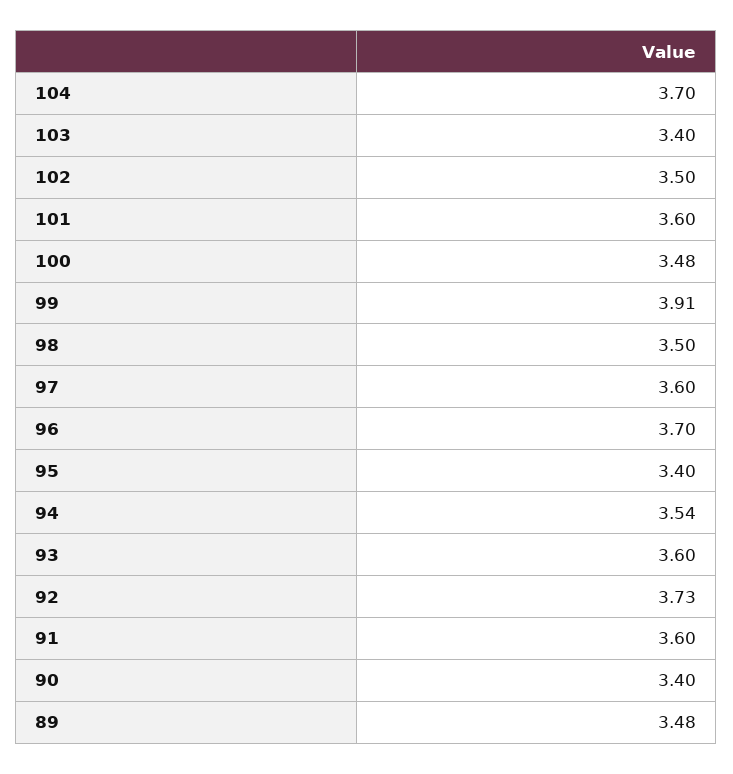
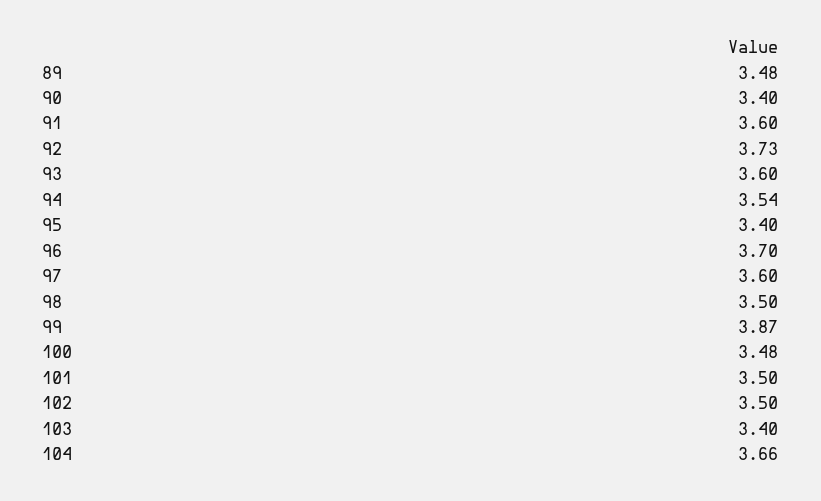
104: 3.7 -> 3.66
101: 3.6 -> 3.5
99: 3.91 -> 3.87

